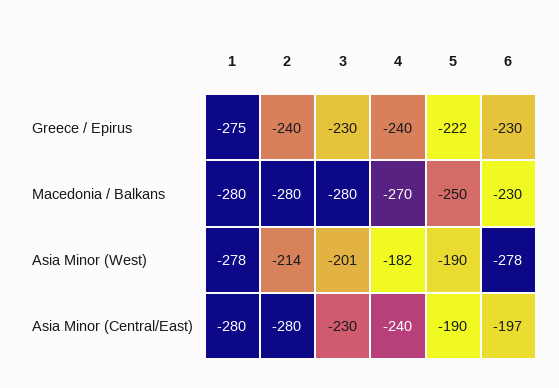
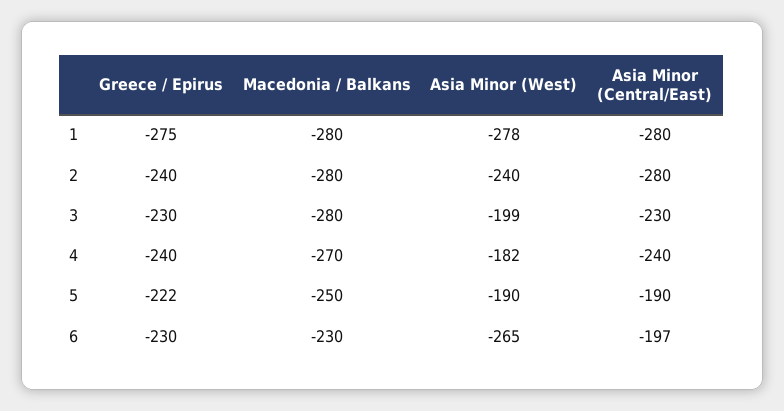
2, Asia Minor (West): -214 -> -240
3, Asia Minor (West): -201 -> -199
6, Asia Minor (West): -278 -> -265

